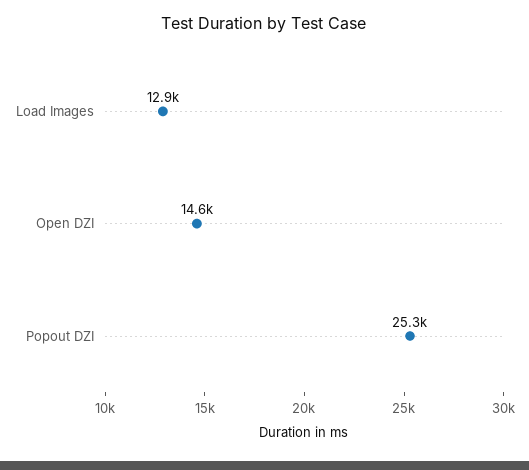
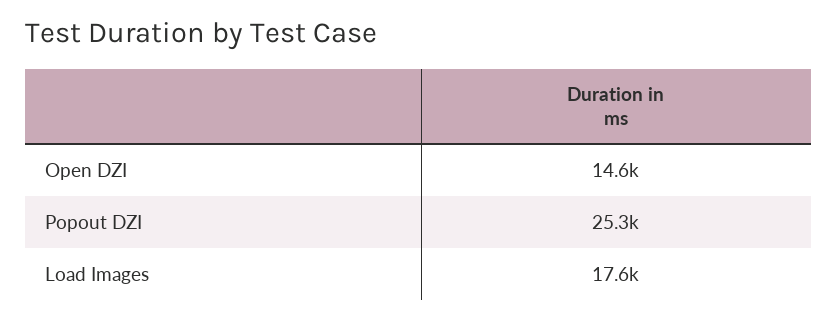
Load Images: 12900 -> 17600

